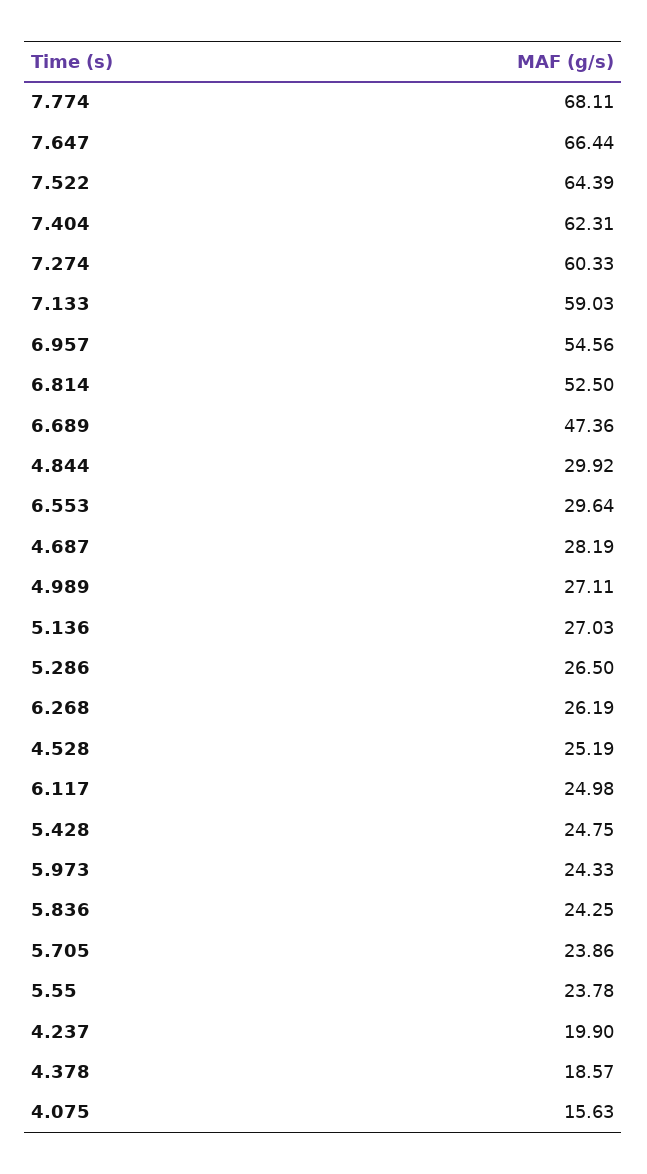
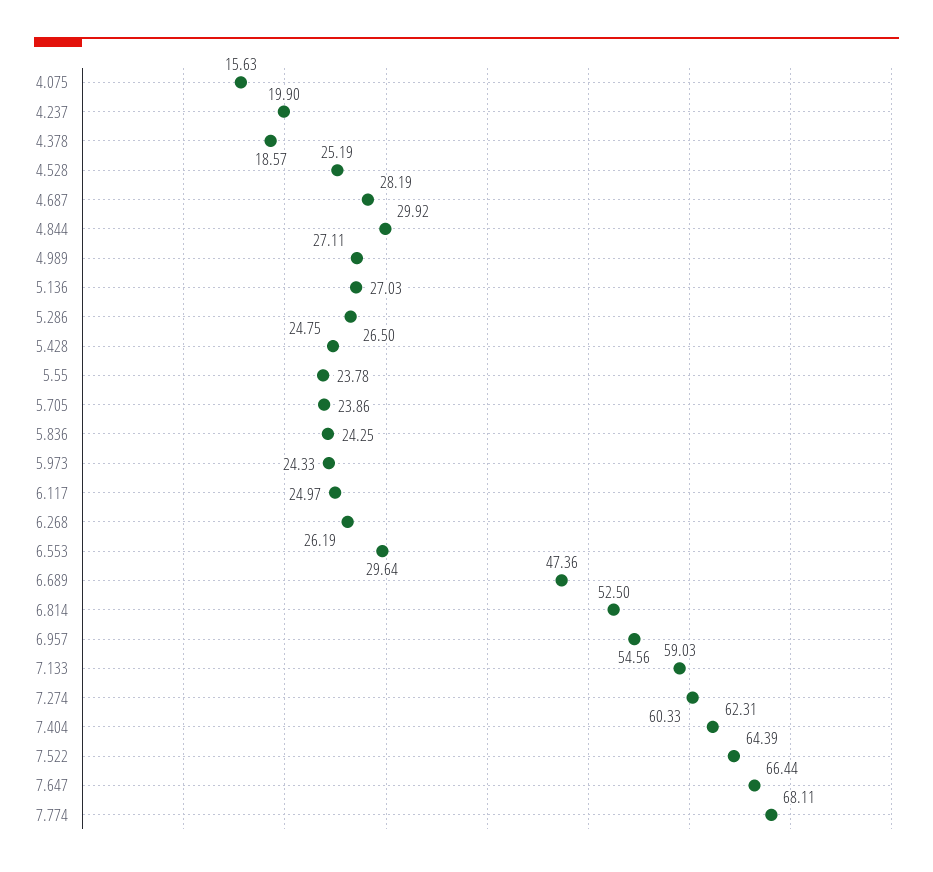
6.117: 24.98 -> 24.97

